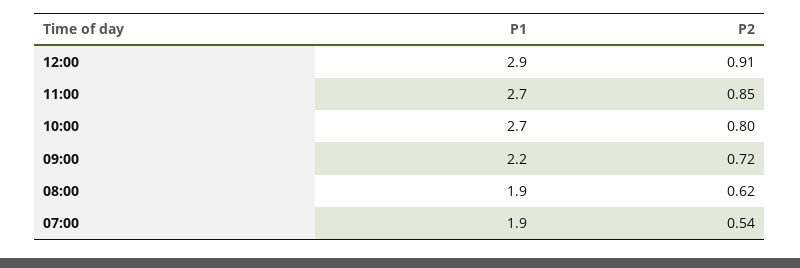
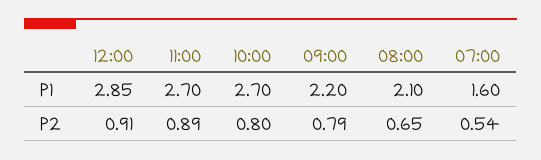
P1, 12:00: 2.9 -> 2.85
P2, 11:00: 0.85 -> 0.89
P2, 09:00: 0.72 -> 0.79
P1, 08:00: 1.9 -> 2.1
P2, 08:00: 0.62 -> 0.65
P1, 07:00: 1.9 -> 1.6

